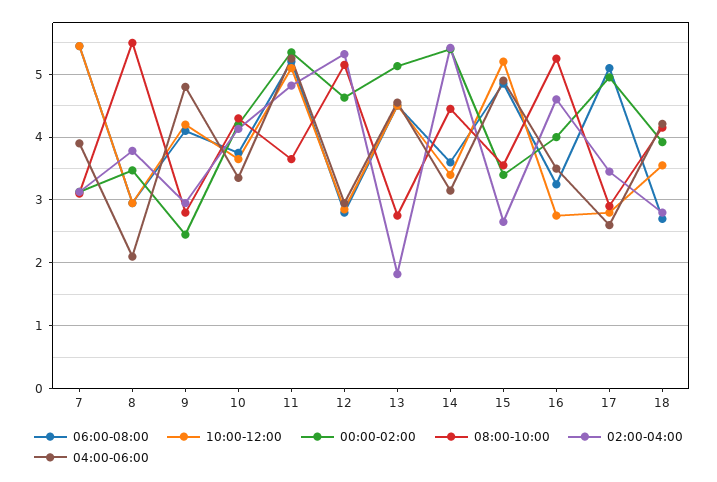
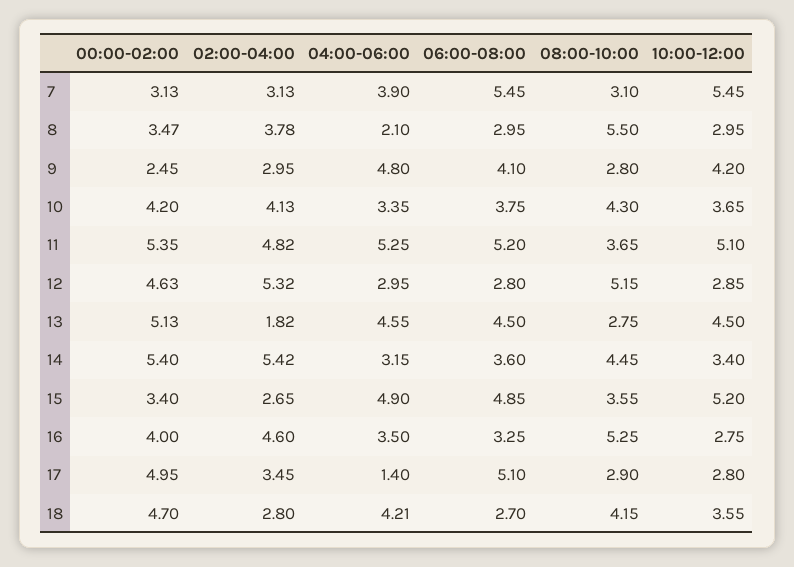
04:00-06:00, 17: 2.6 -> 1.4
00:00-02:00, 18: 3.9 -> 4.7

